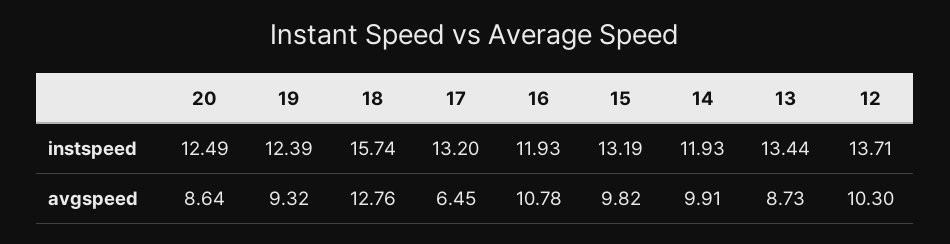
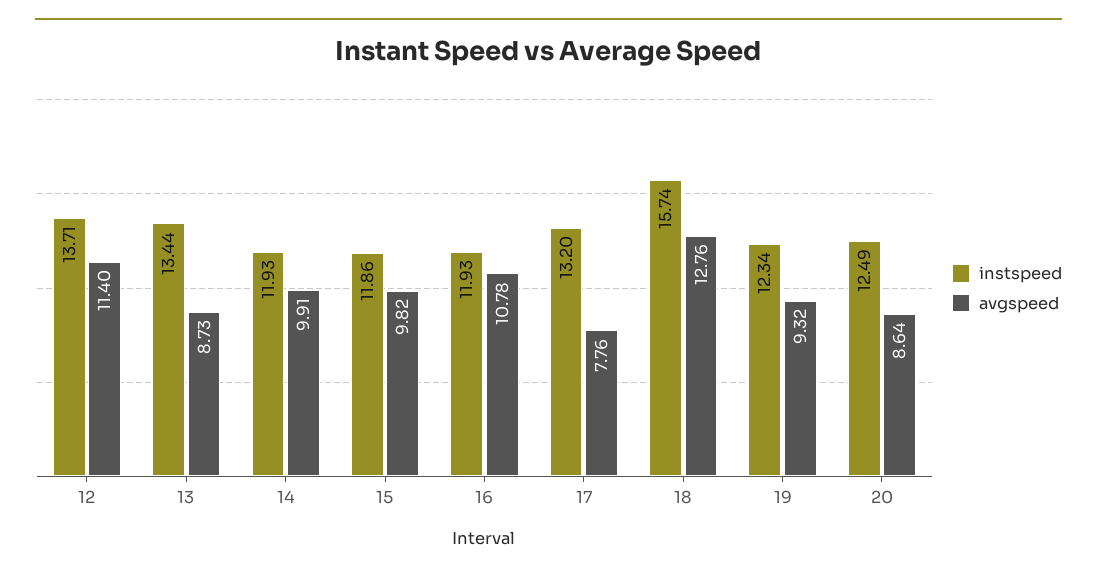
instspeed, 19: 12.39 -> 12.34
instspeed, 15: 13.19 -> 11.86
avgspeed, 17: 6.45 -> 7.76
avgspeed, 12: 10.3 -> 11.4

